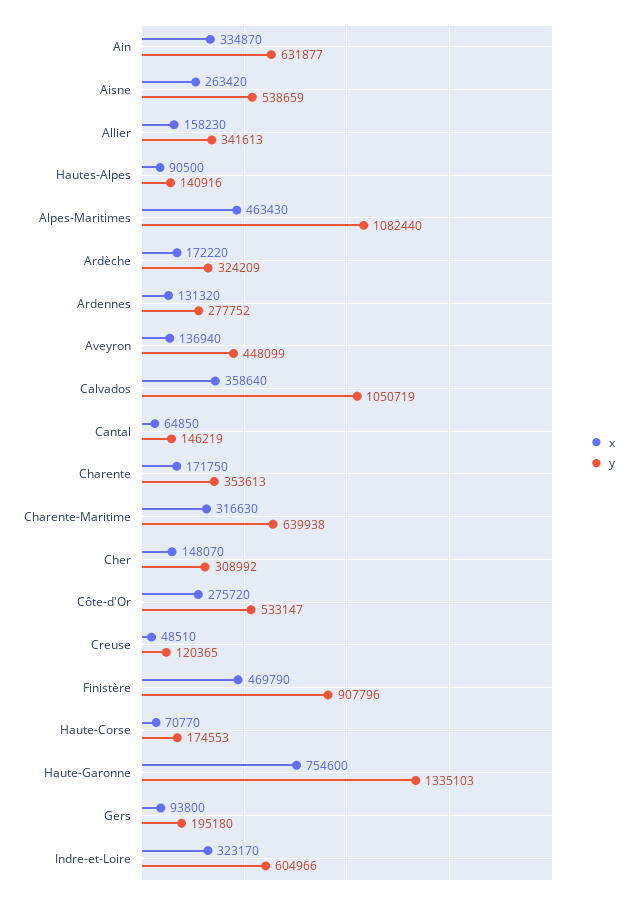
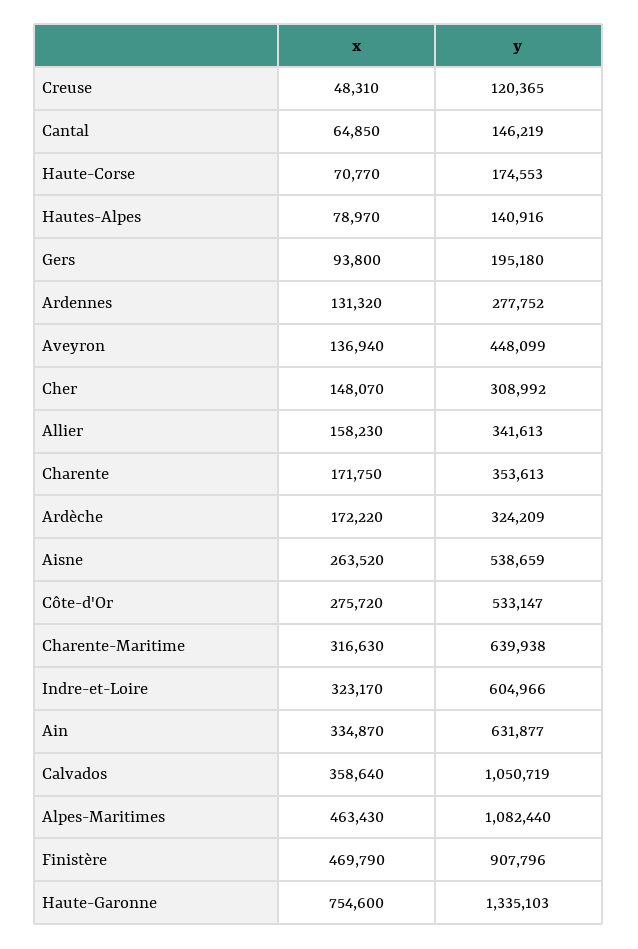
x, Aisne: 263420 -> 263520
x, Hautes-Alpes: 90500 -> 78970
x, Creuse: 48510 -> 48310

